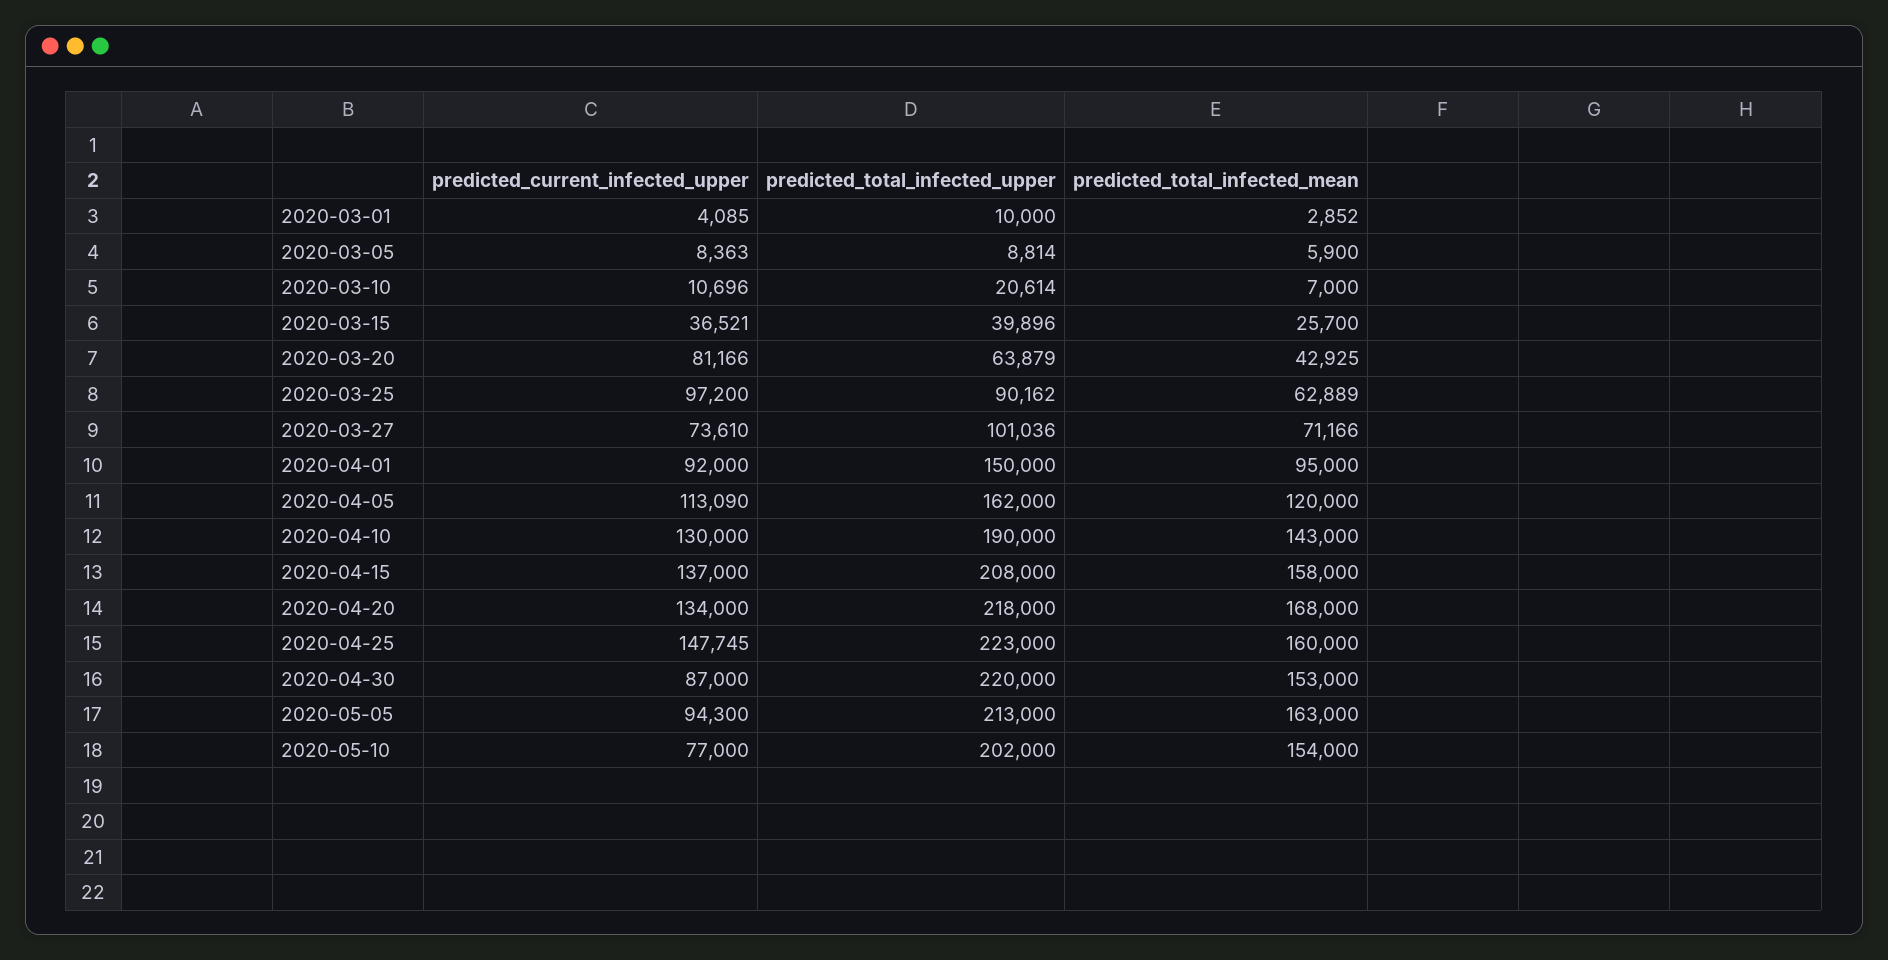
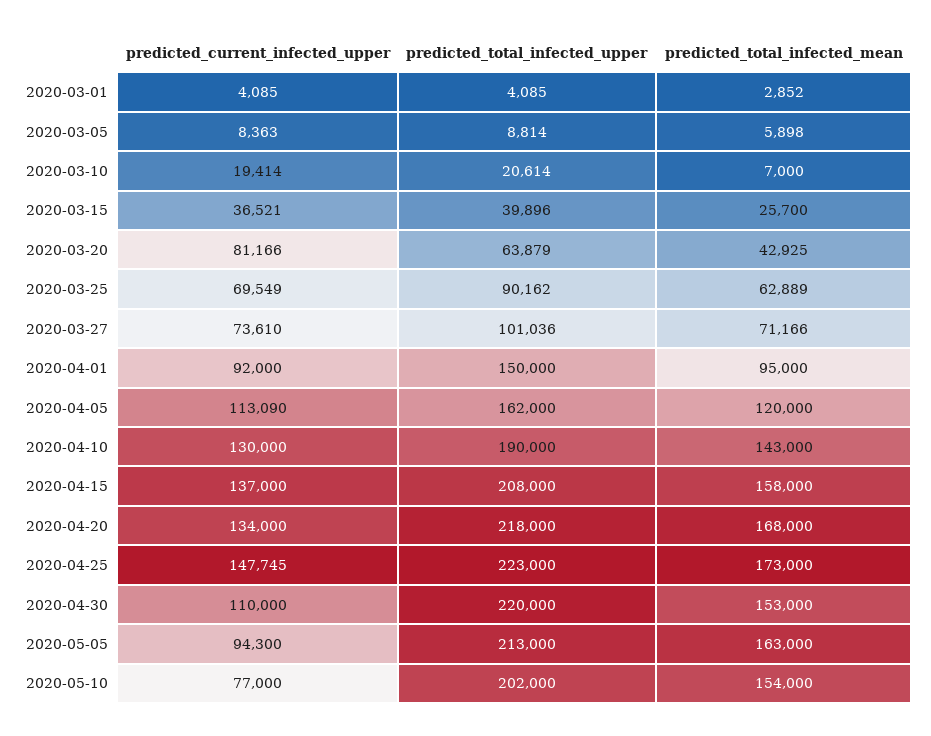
predicted_total_infected_upper, 2020-03-01: 10000 -> 4085
predicted_total_infected_mean, 2020-03-05: 5900 -> 5898
predicted_current_infected_upper, 2020-03-10: 10696 -> 19414
predicted_current_infected_upper, 2020-03-25: 97200 -> 69549
predicted_total_infected_mean, 2020-04-25: 160000 -> 173000
predicted_current_infected_upper, 2020-04-30: 87000 -> 110000

